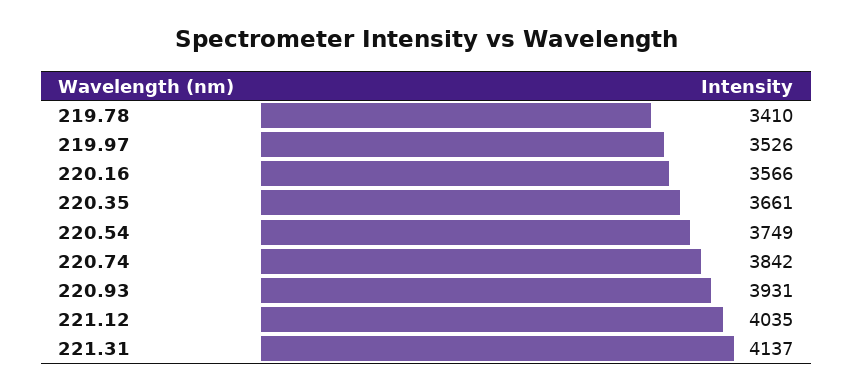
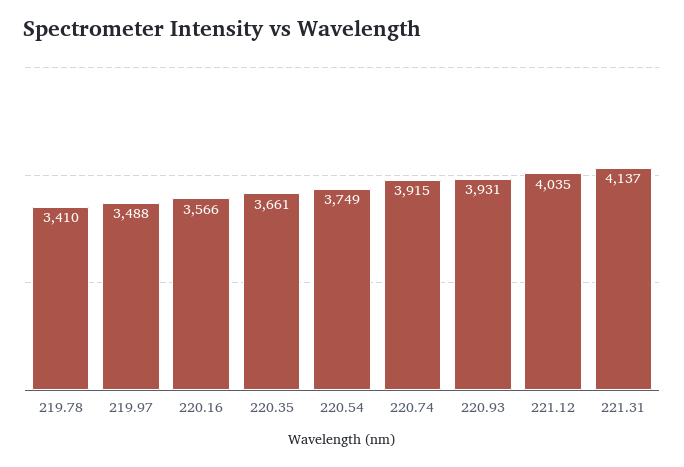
219.97: 3526 -> 3488
220.74: 3842 -> 3915

